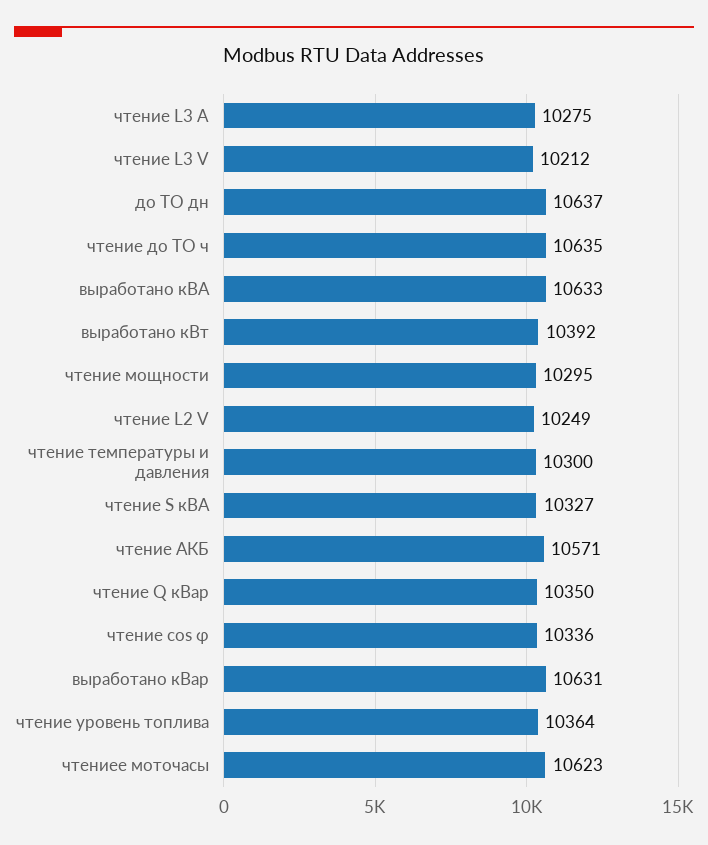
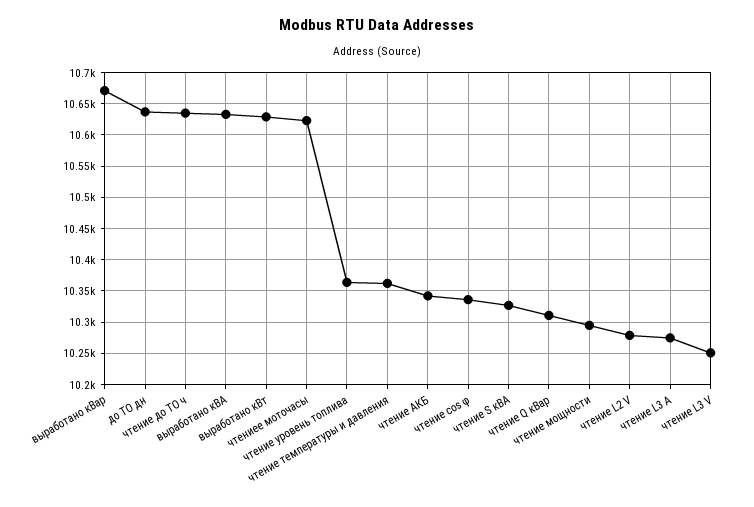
чтение L3 V: 10212 -> 10250
выработано кВт: 10392 -> 10630
чтение L2 V: 10249 -> 10280
чтение температуры и давления: 10300 -> 10360
чтение АКБ: 10571 -> 10340
чтение Q кВар: 10350 -> 10310
выработано кВар: 10631 -> 10670

